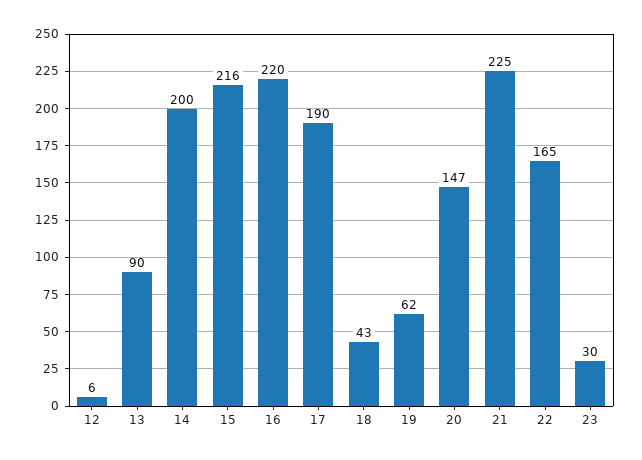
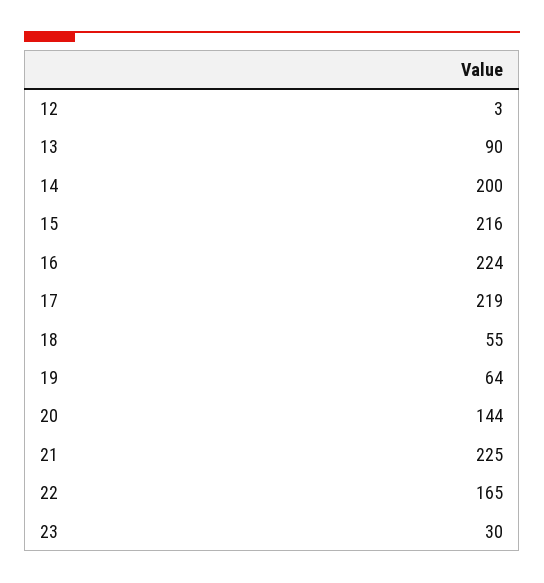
12: 6 -> 3
16: 220 -> 224
17: 190 -> 219
18: 43 -> 55
19: 62 -> 64
20: 147 -> 144

